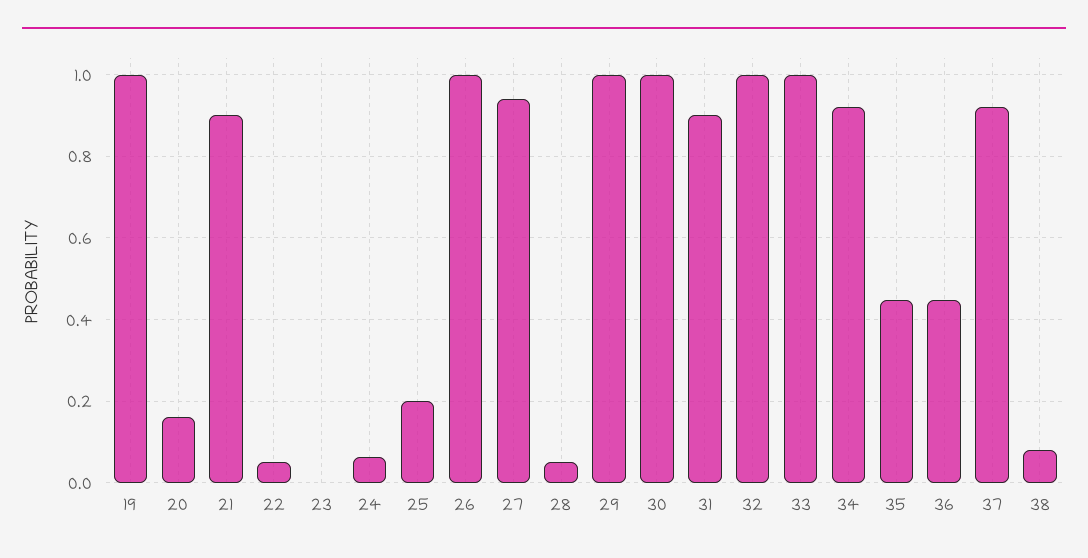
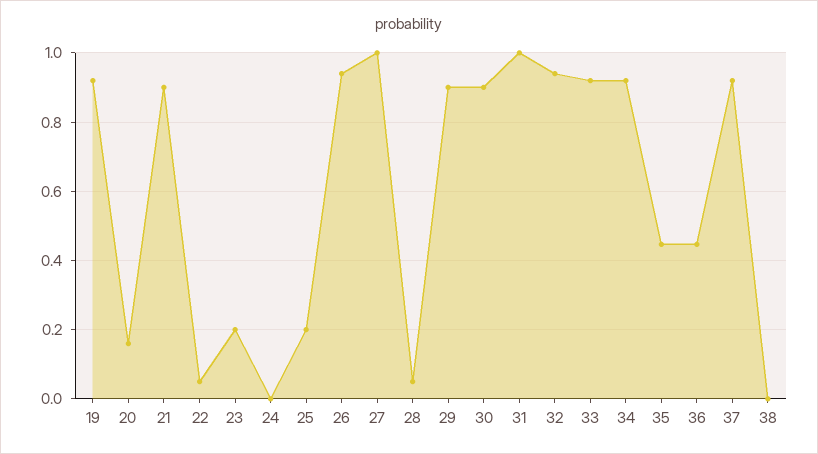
19: 1 -> 0.92
23: 0 -> 0.2
24: 0.06 -> 0
26: 1 -> 0.94
27: 0.94 -> 1
29: 1 -> 0.9
30: 1 -> 0.9
31: 0.9 -> 1
32: 1 -> 0.94
33: 1 -> 0.92
38: 0.08 -> 0

